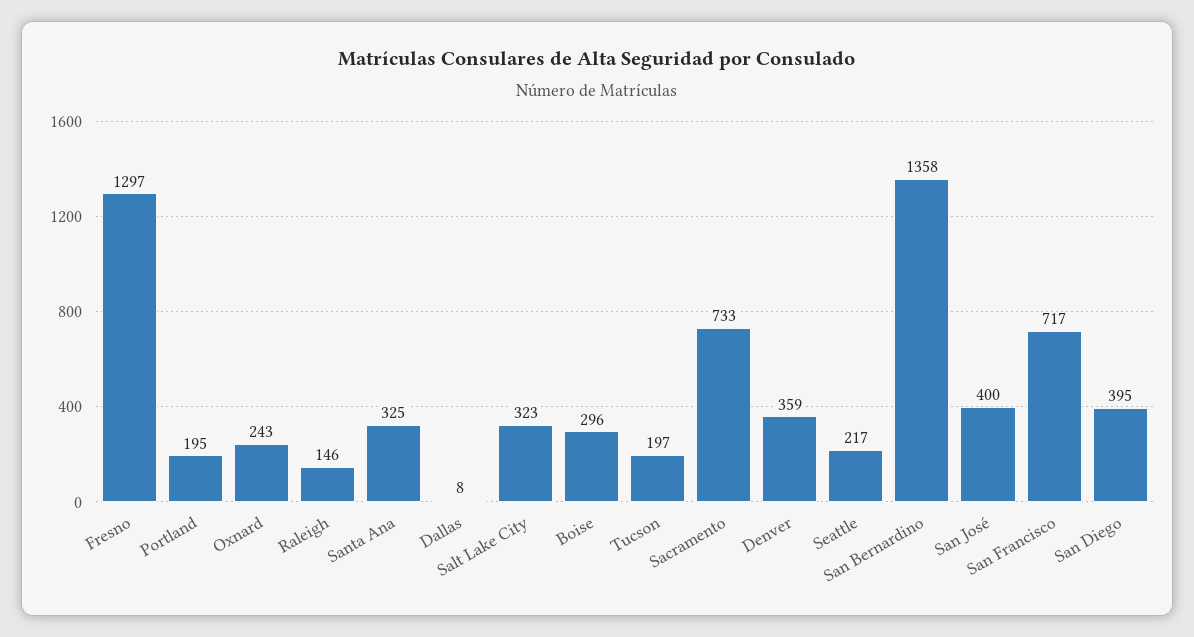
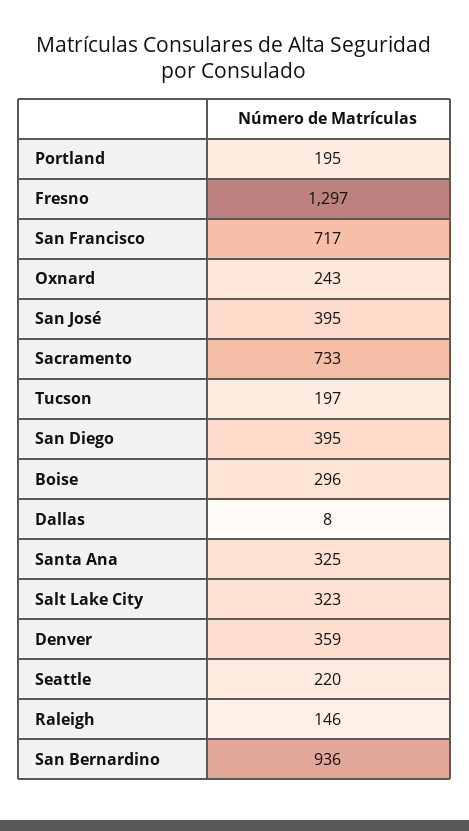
Seattle: 217 -> 220
San Bernardino: 1358 -> 936
San José: 400 -> 395

